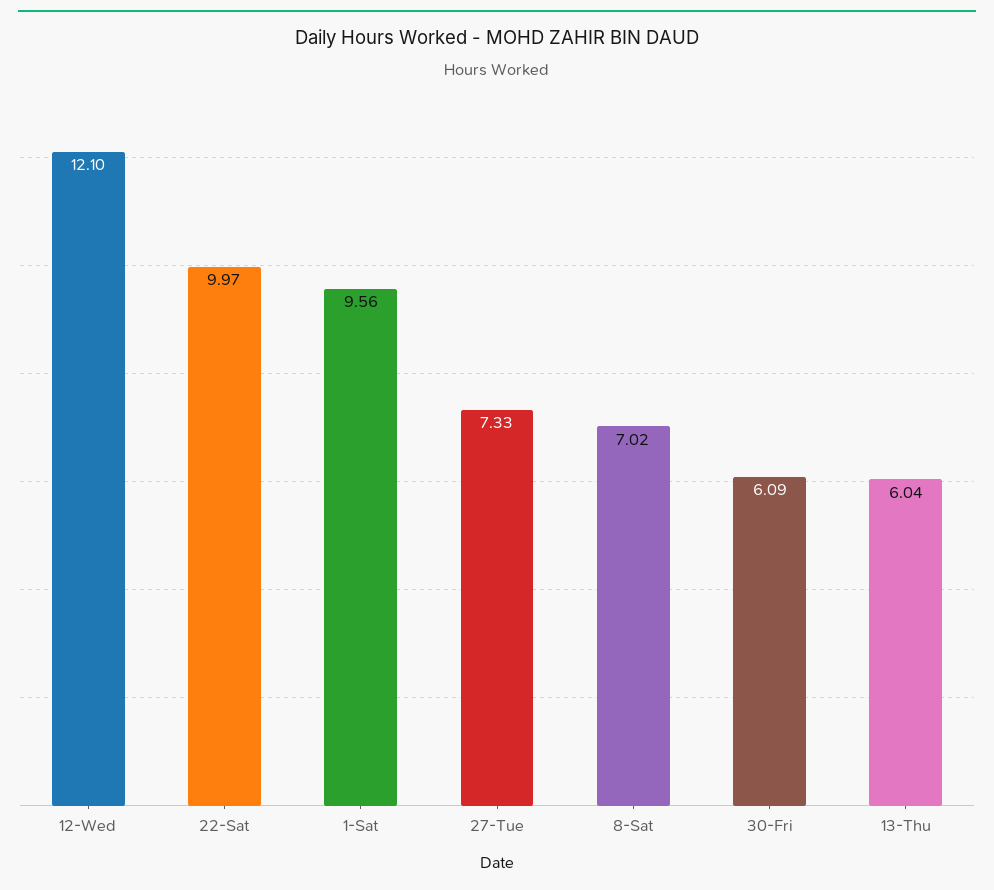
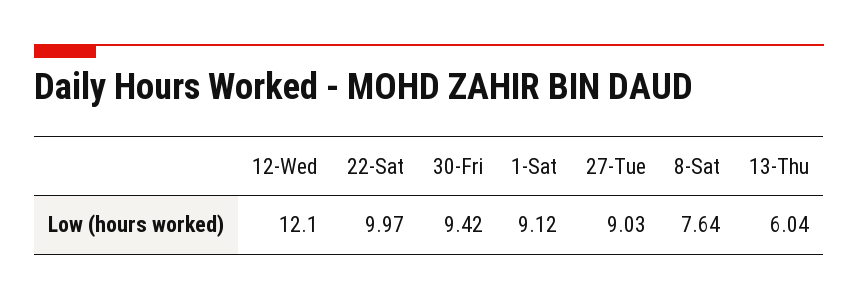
1-Sat: 9.56 -> 9.12
27-Tue: 7.33 -> 9.03
8-Sat: 7.02 -> 7.64
30-Fri: 6.09 -> 9.42

